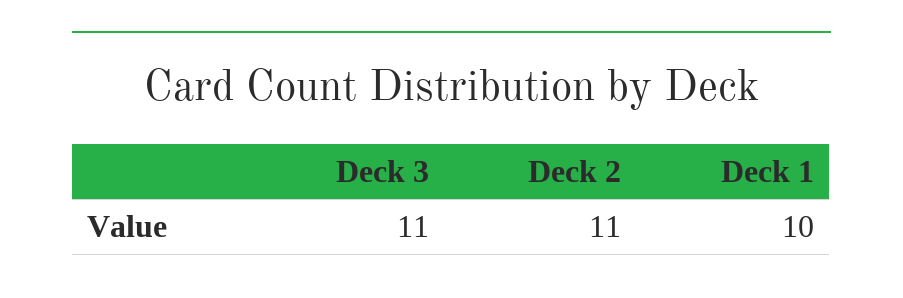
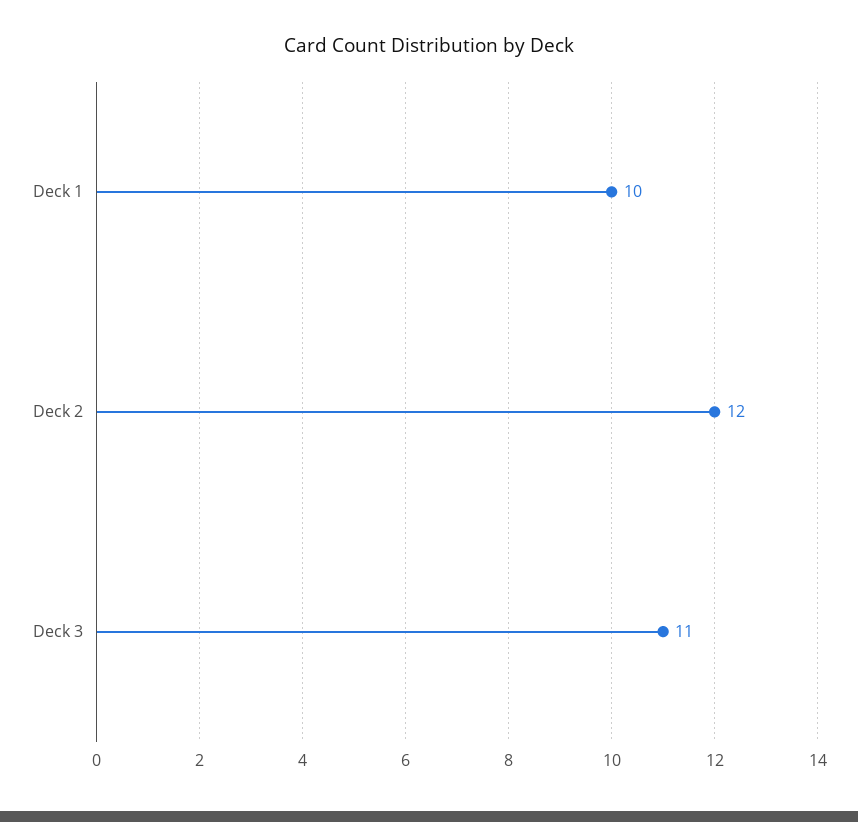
Deck 2: 11 -> 12

